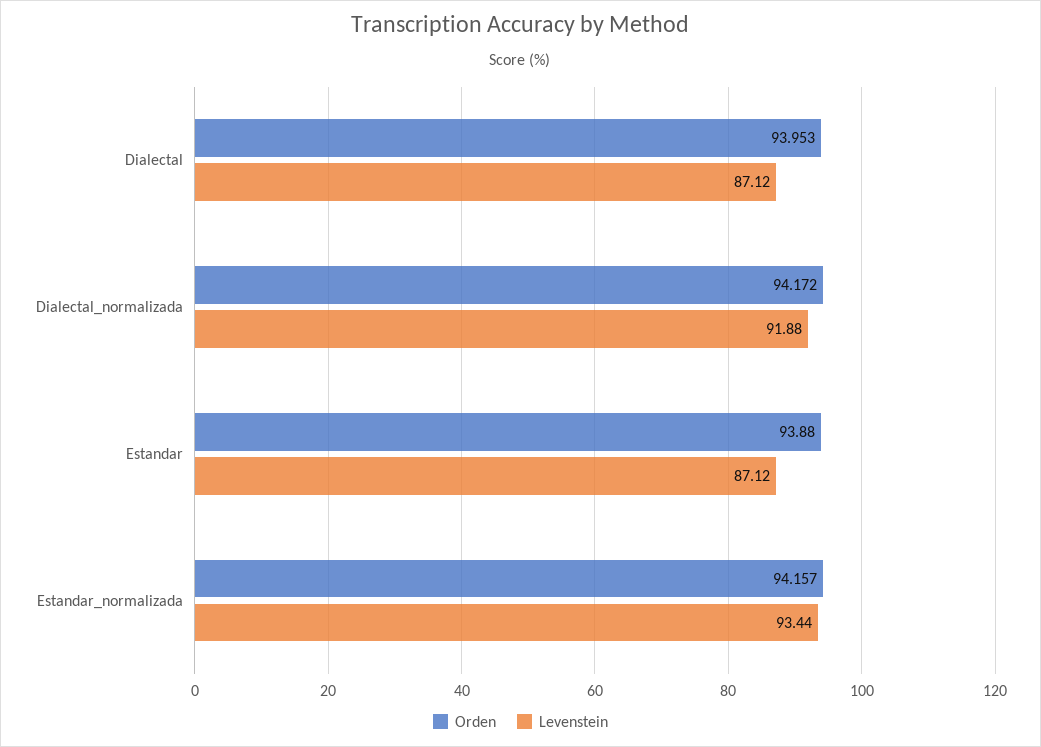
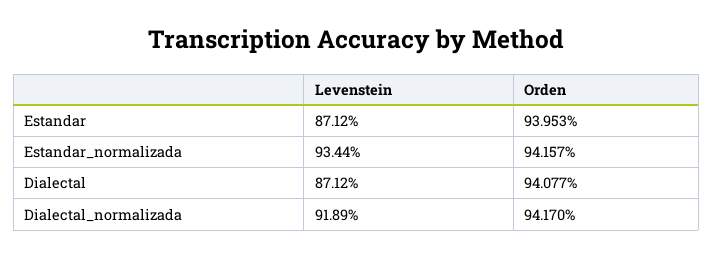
Orden, Dialectal: 93.953 -> 94.077
Orden, Dialectal_normalizada: 94.172 -> 94.17
Levenstein, Dialectal_normalizada: 91.88 -> 91.89
Orden, Estandar: 93.88 -> 93.953

